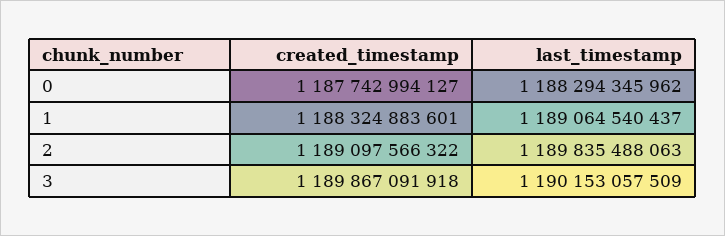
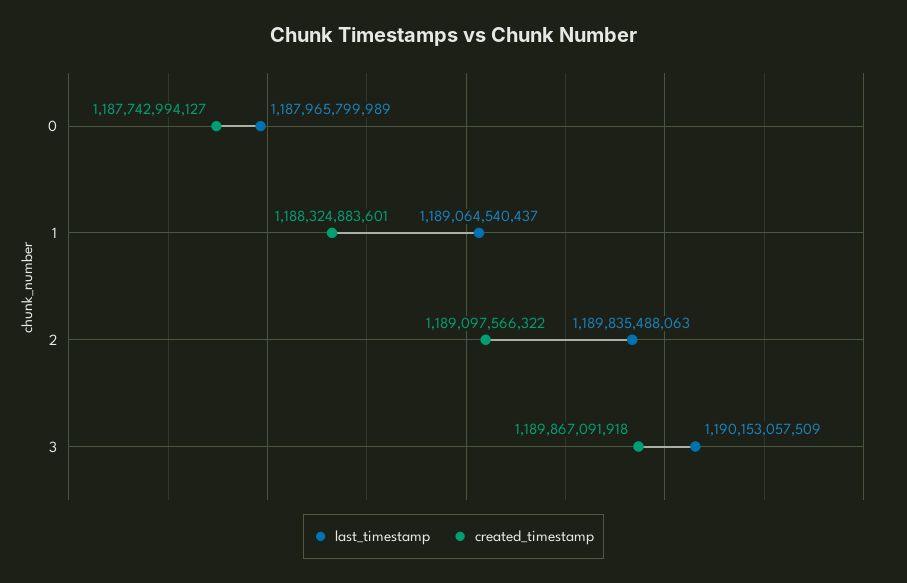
last_timestamp, 0: 1188294345962 -> 1187965799989

